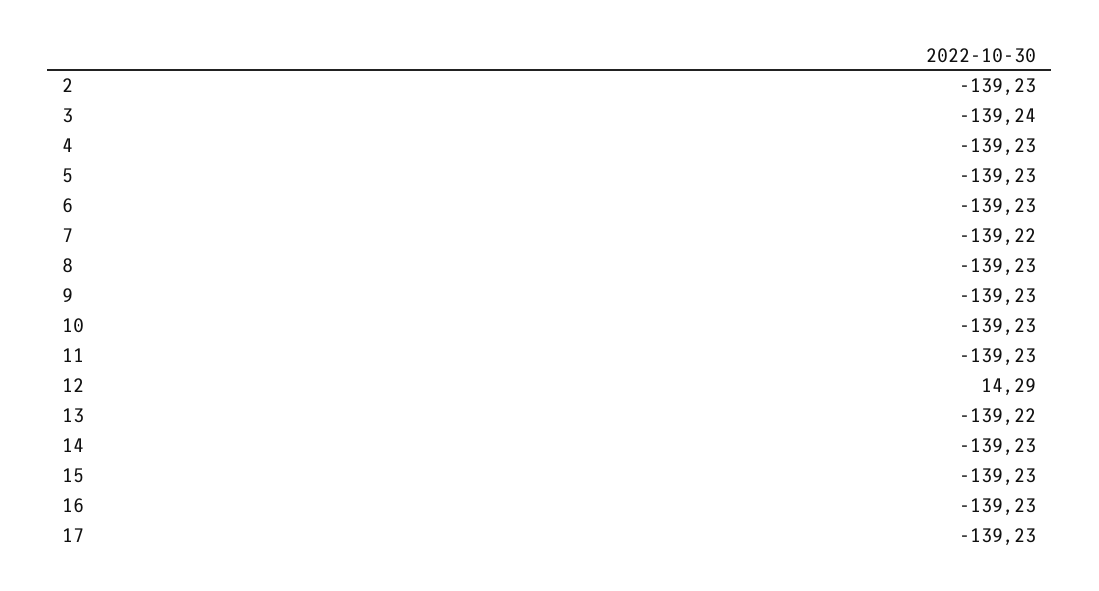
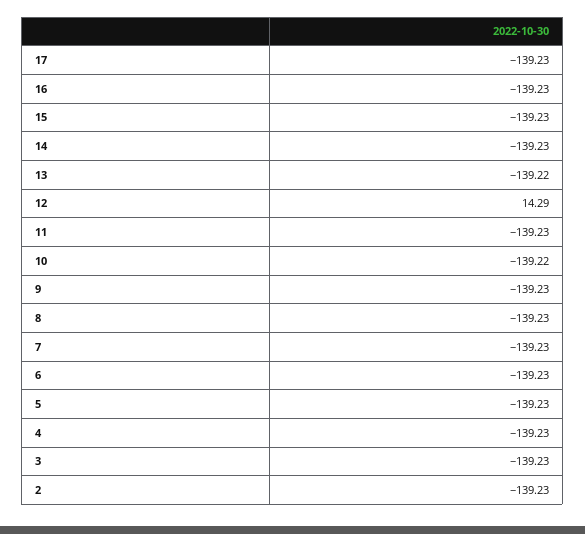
3: -139.24 -> -139.23
7: -139.22 -> -139.23
10: -139.23 -> -139.22

